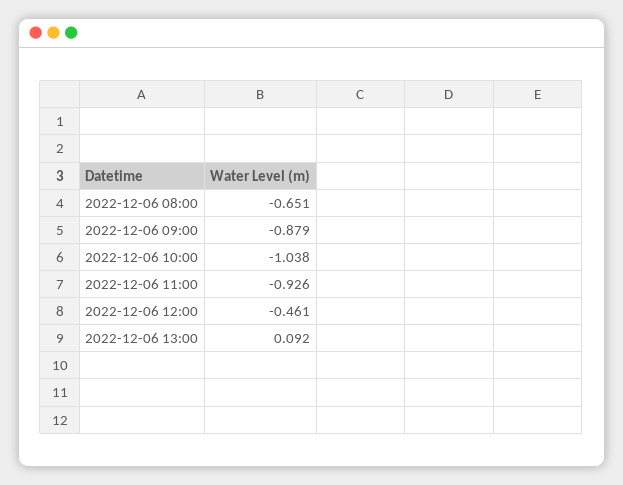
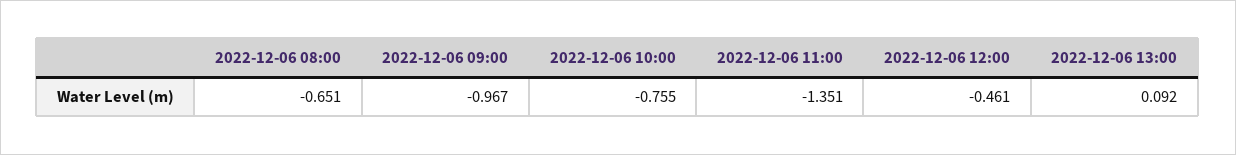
2022-12-06 09:00: -0.879 -> -0.967
2022-12-06 10:00: -1.038 -> -0.755
2022-12-06 11:00: -0.926 -> -1.351

